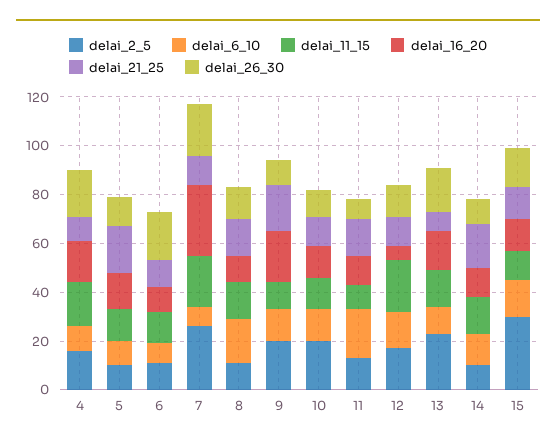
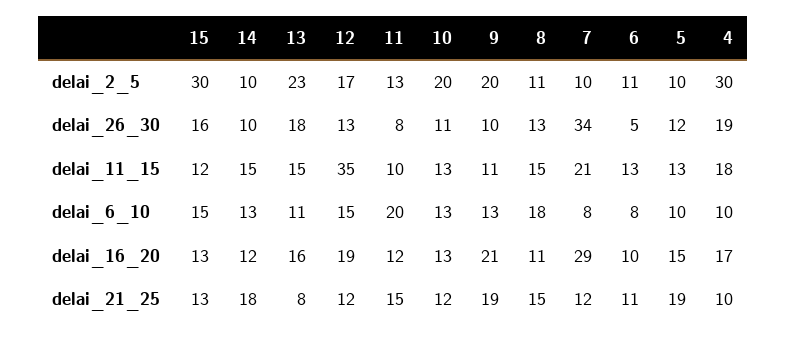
delai_2_5, 4: 15 -> 30
delai_26_30, 6: 20 -> 5
delai_2_5, 7: 25 -> 10
delai_26_30, 7: 20 -> 34
delai_11_15, 12: 20 -> 35
delai_16_20, 12: 5 -> 19

